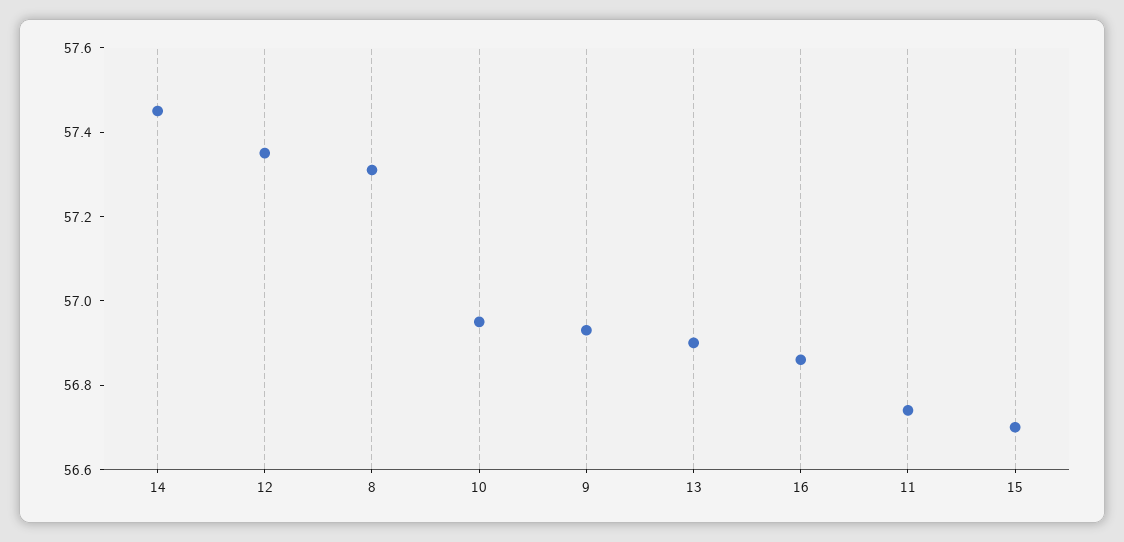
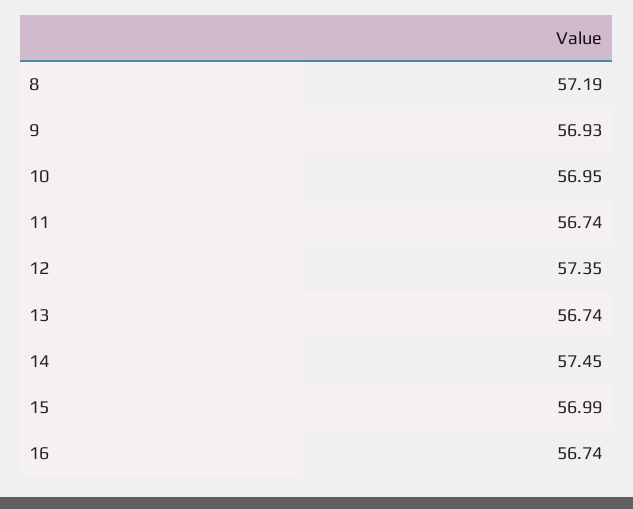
8: 57.3 -> 57.19
13: 56.9 -> 56.74
16: 56.85 -> 56.74
15: 56.7 -> 56.99

